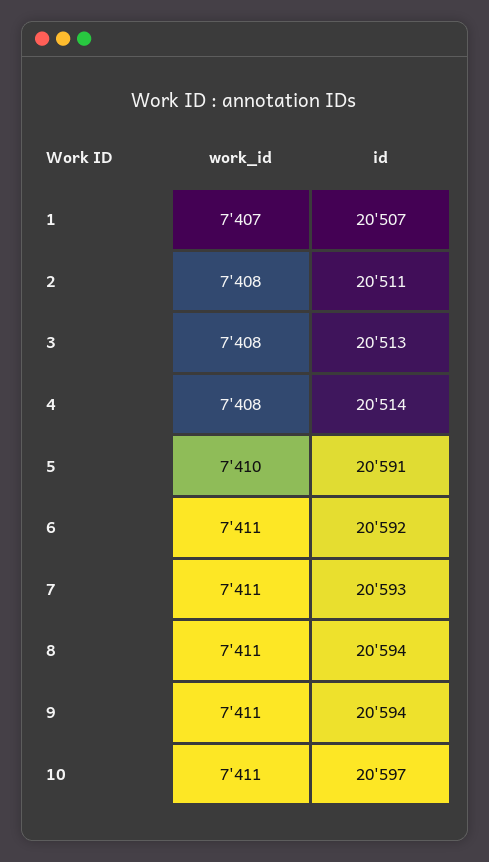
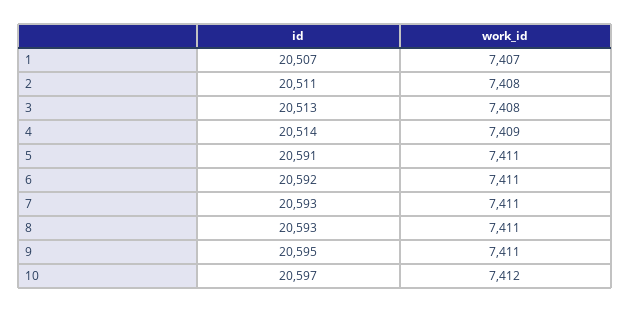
work_id, 4: 7408 -> 7409
work_id, 5: 7410 -> 7411
id, 8: 20594 -> 20593
id, 9: 20594 -> 20595
work_id, 10: 7411 -> 7412

